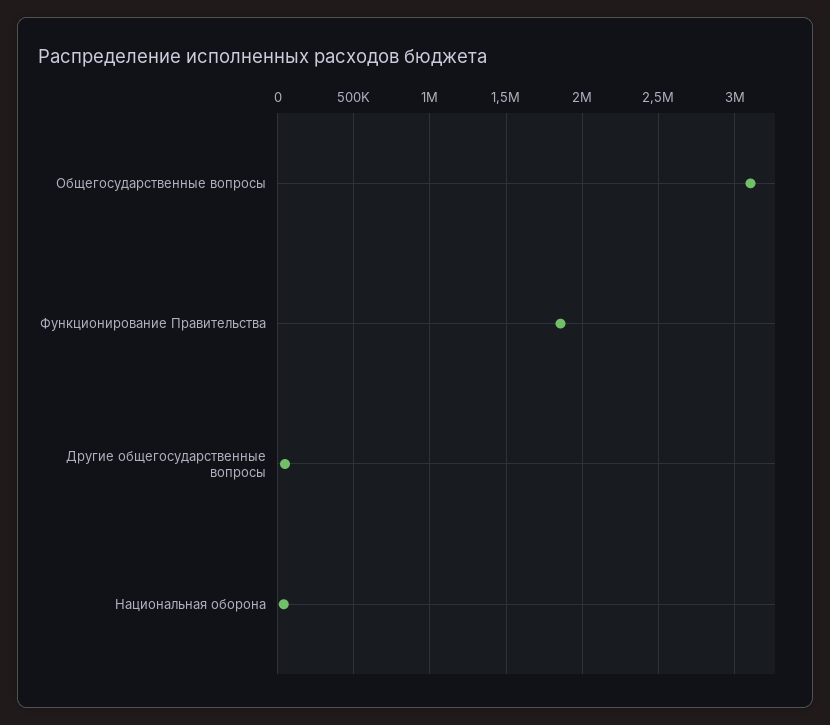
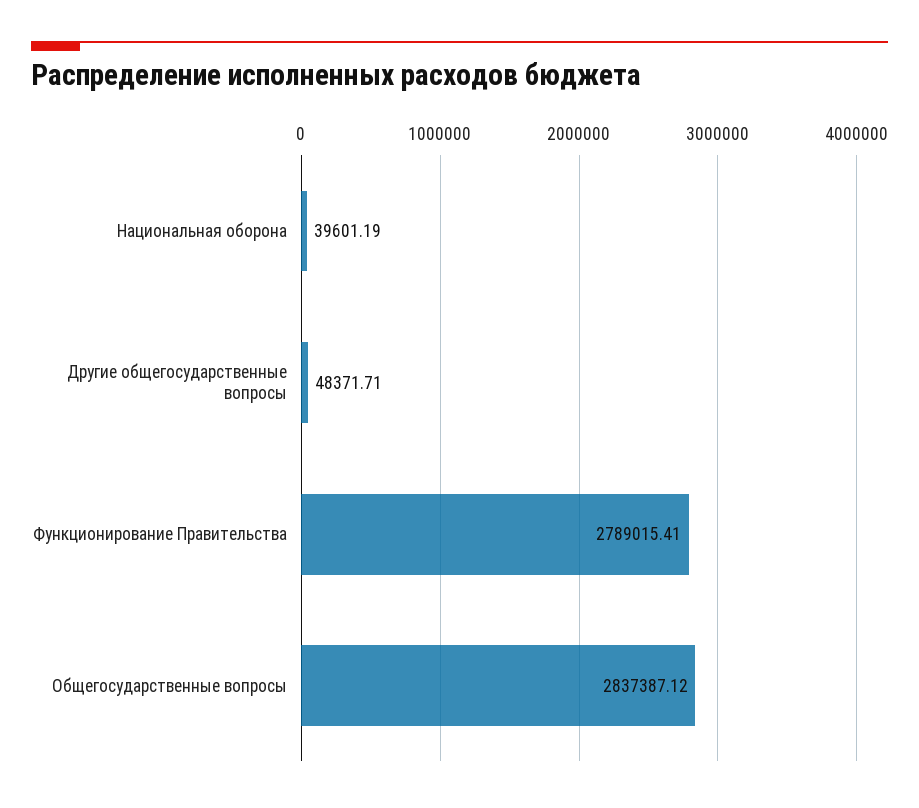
Общегосударственные вопросы: 3100000 -> 2837387.12
Функционирование Правительства: 1850000 -> 2789015.41

